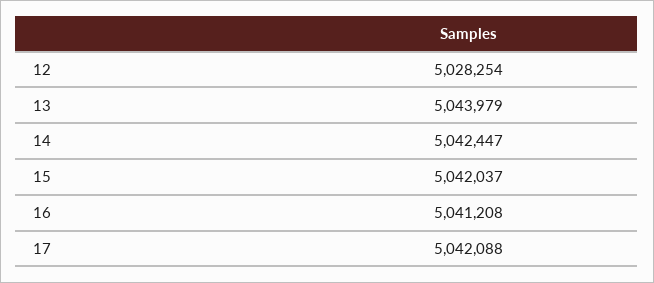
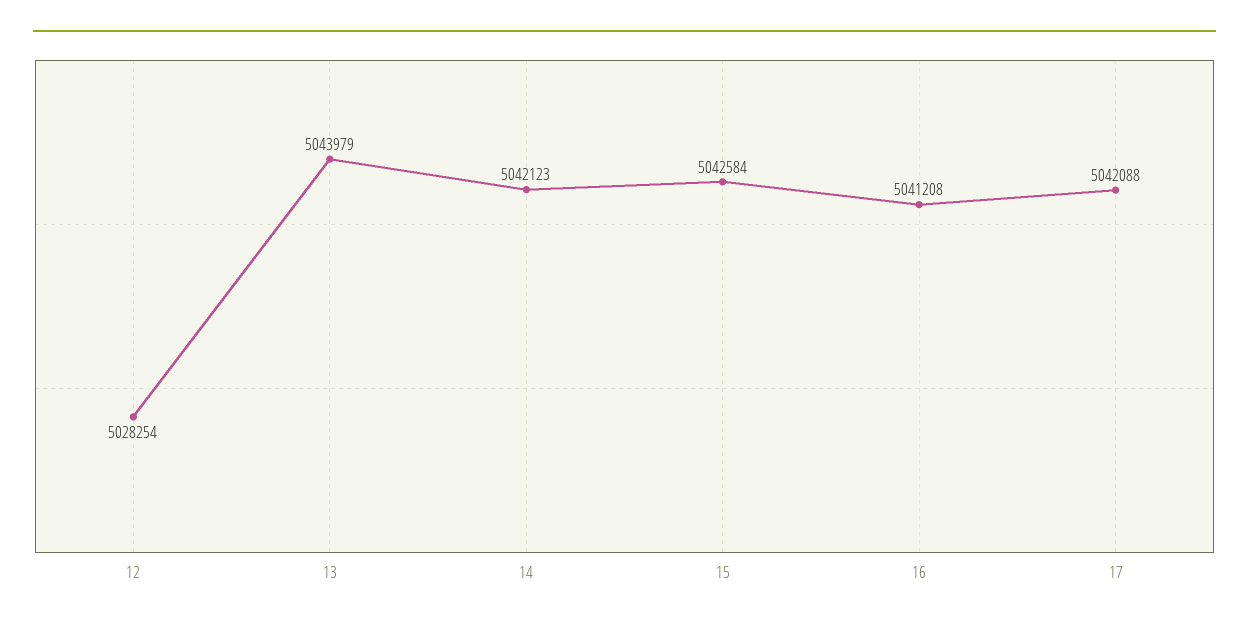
14: 5042447 -> 5042123
15: 5042037 -> 5042584

